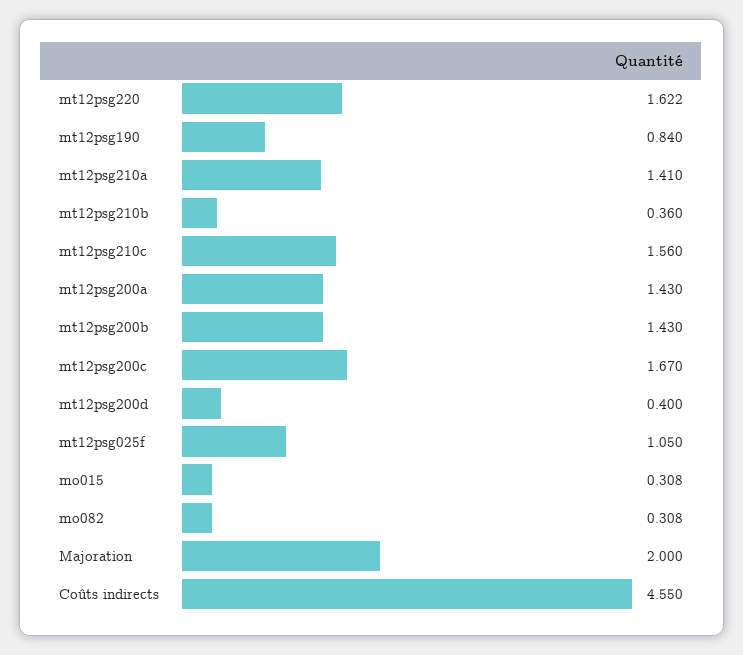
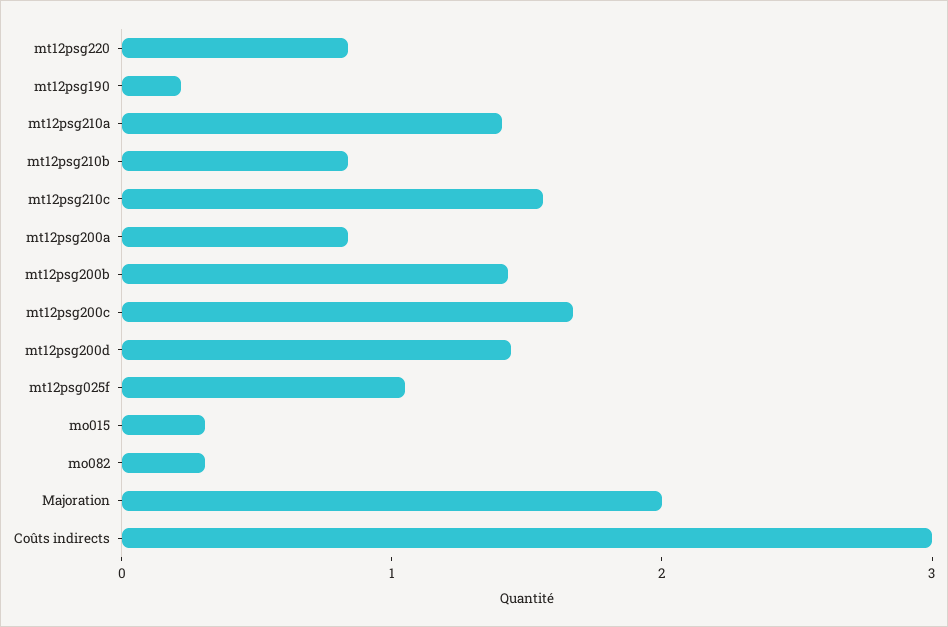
mt12psg220: 1.622 -> 0.8
mt12psg190: 0.84 -> 0.2
mt12psg210b: 0.36 -> 0.8
mt12psg200a: 1.43 -> 0.8
mt12psg200d: 0.4 -> 1.4
Coûts indirects: 4.55 -> 3

